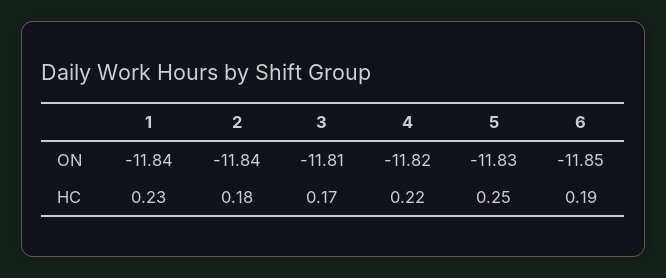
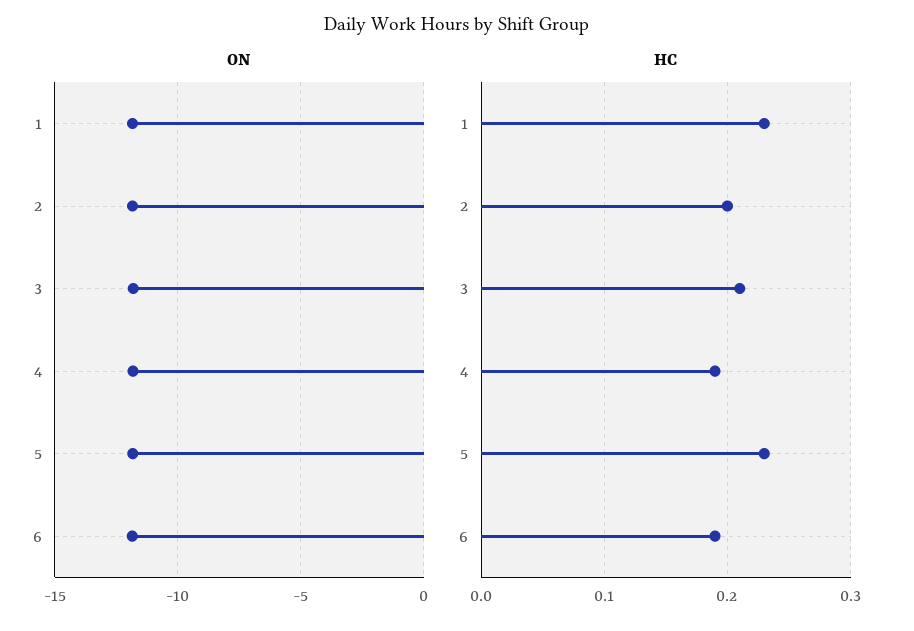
HC, 2: 0.18 -> 0.2
HC, 3: 0.17 -> 0.21
HC, 4: 0.22 -> 0.19
HC, 5: 0.25 -> 0.23

